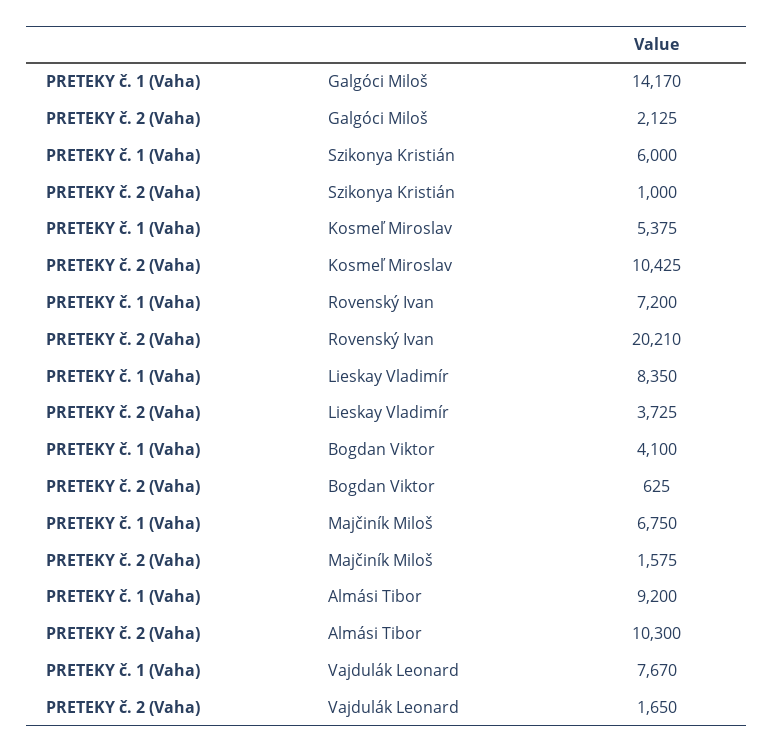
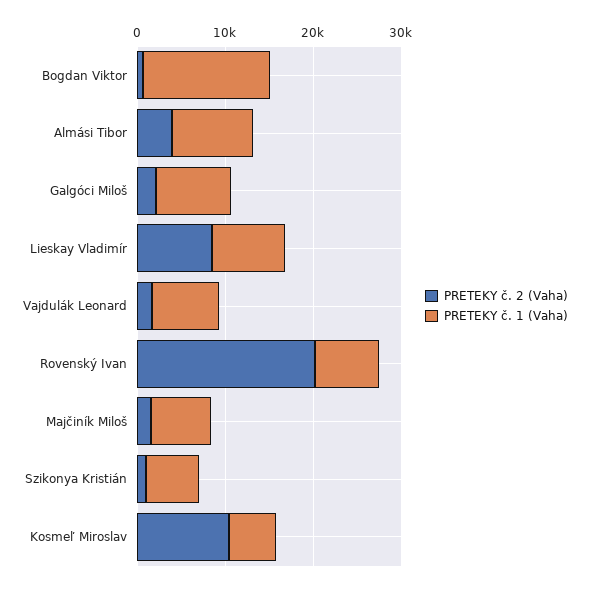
PRETEKY č. 1 (Vaha), Galgóci Miloš: 14170 -> 8000
PRETEKY č. 2 (Vaha), Lieskay Vladimír: 3725 -> 8000
PRETEKY č. 1 (Vaha), Bogdan Viktor: 4100 -> 14000
PRETEKY č. 2 (Vaha), Almási Tibor: 10300 -> 4000

